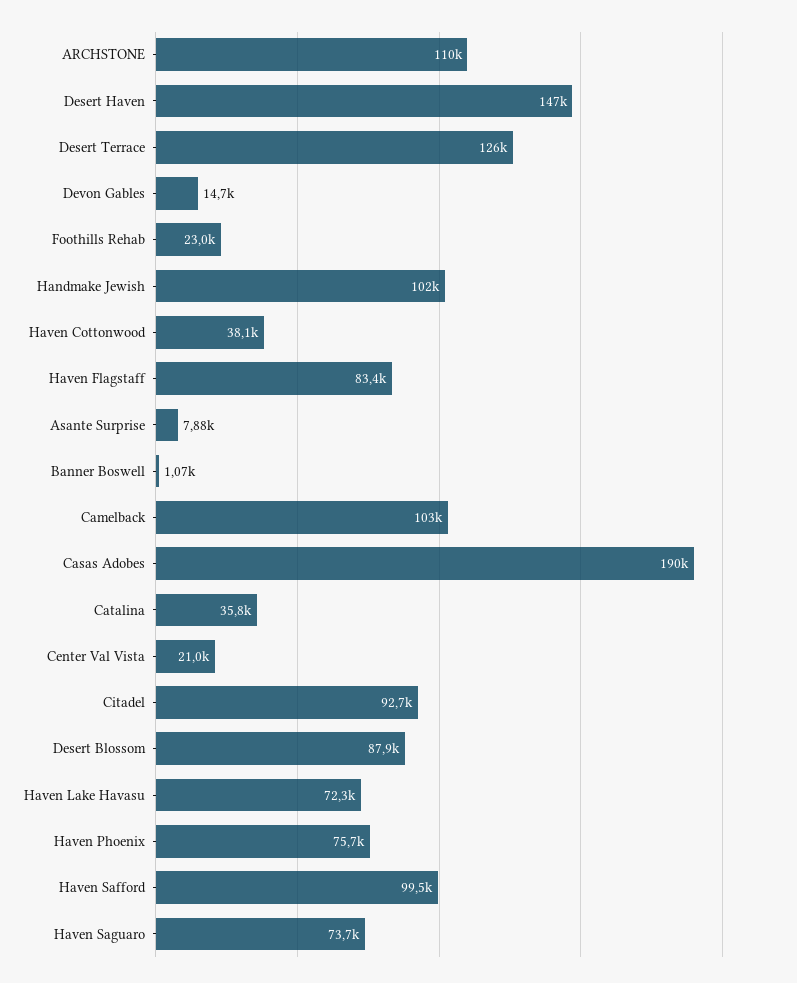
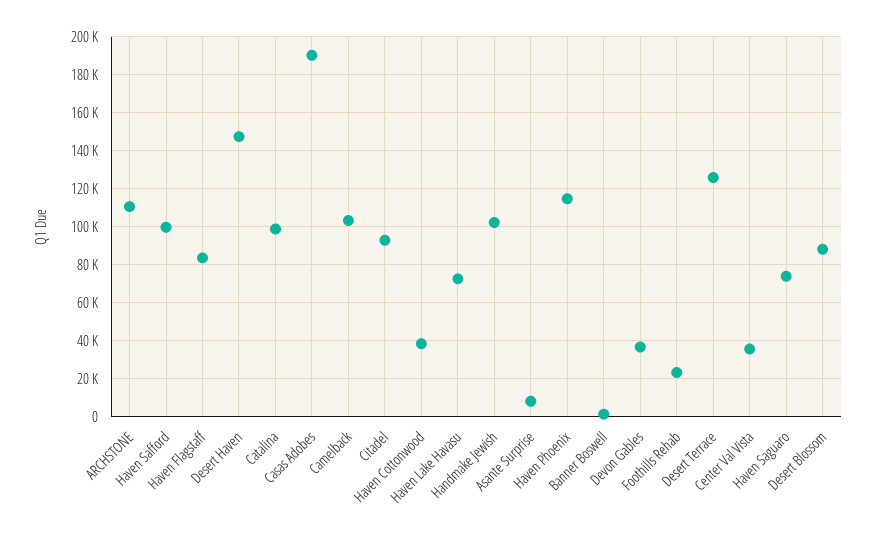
Devon Gables: 14700 -> 35000
Catalina: 35800 -> 100000
Center Val Vista: 21000 -> 35000
Haven Phoenix: 75700 -> 115000

